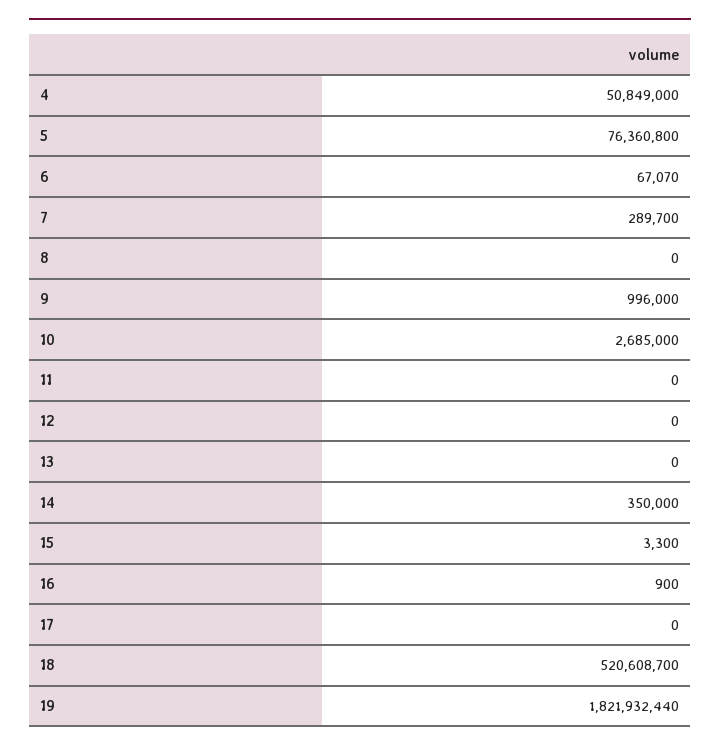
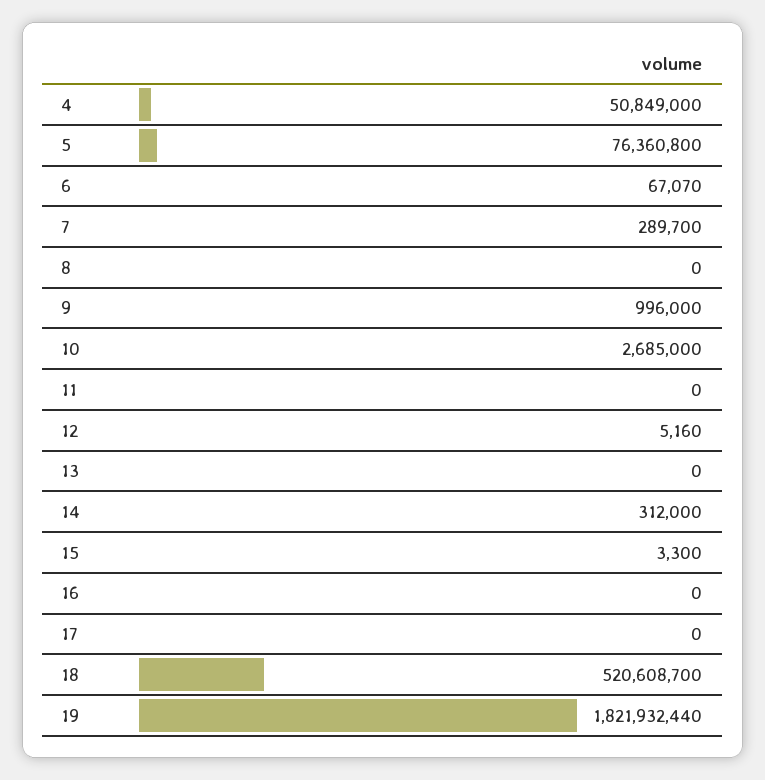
12: 0 -> 5160
14: 350000 -> 312000
16: 900 -> 0

